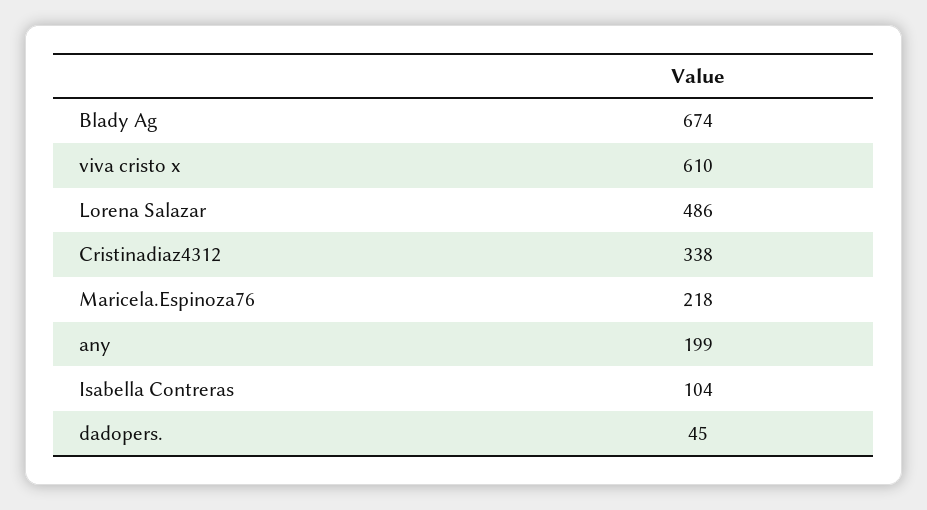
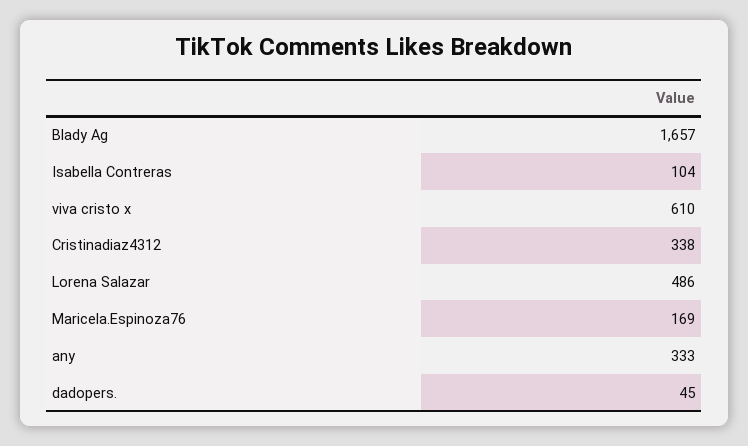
Blady Ag: 674 -> 1657
Maricela.Espinoza76: 218 -> 169
any: 199 -> 333

